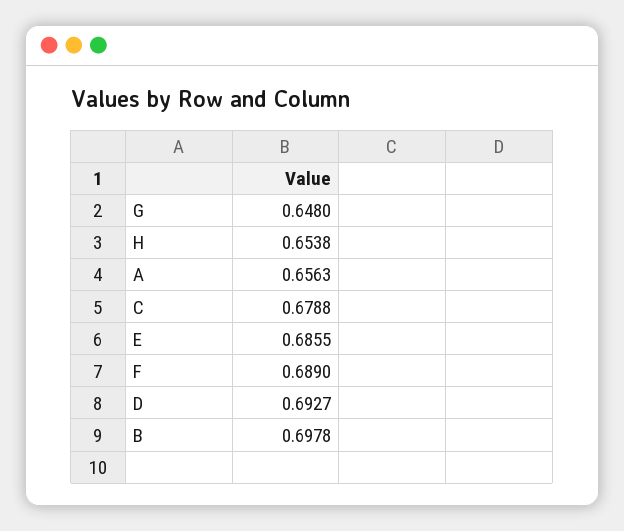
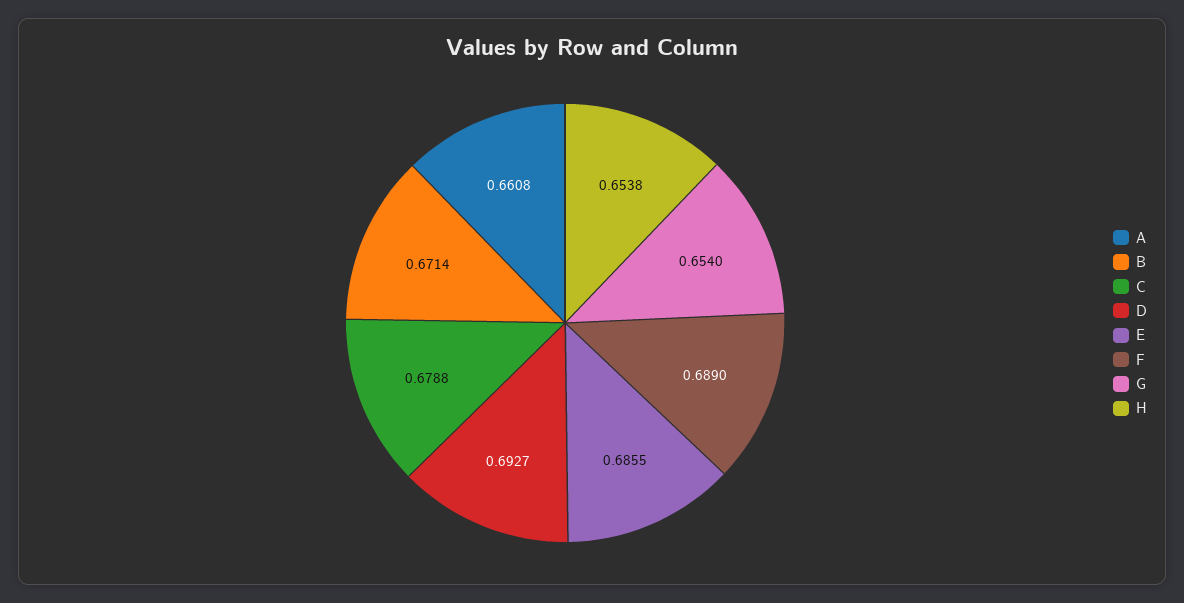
G: 0.648 -> 0.654
A: 0.6563 -> 0.6608
B: 0.6978 -> 0.6714

